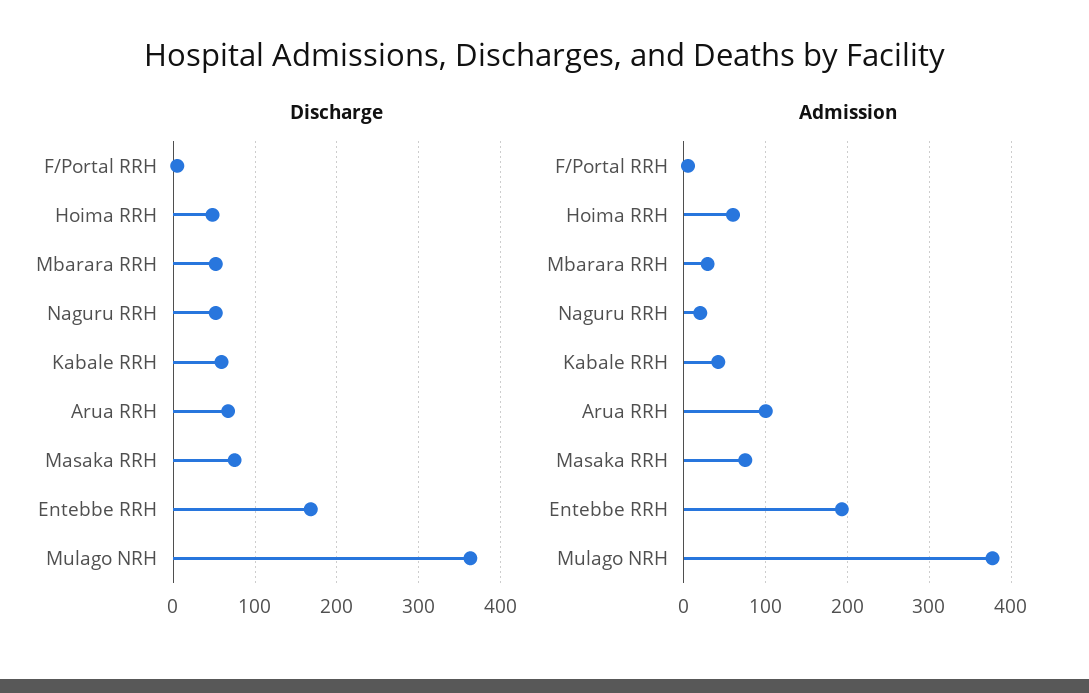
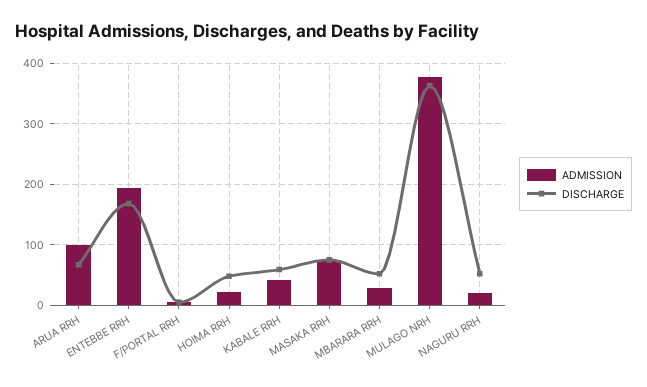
Admission, Hoima RRH: 60 -> 20

